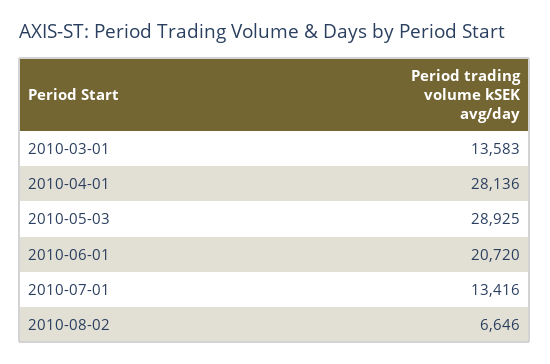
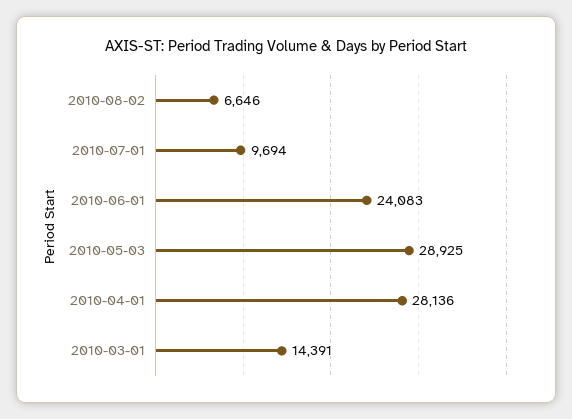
2010-03-01: 13583 -> 14391
2010-06-01: 20720 -> 24083
2010-07-01: 13416 -> 9694

